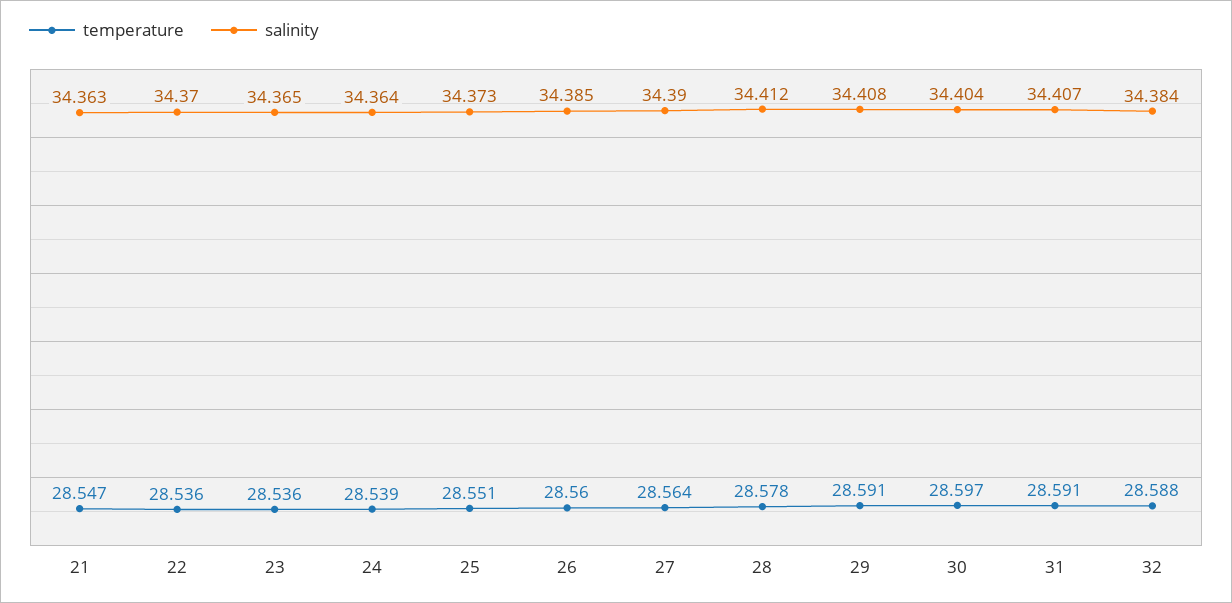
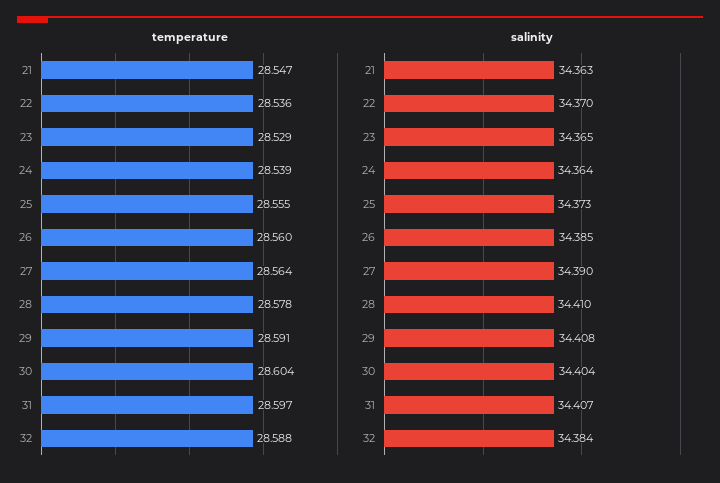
temperature, 23: 28.536 -> 28.529
temperature, 25: 28.551 -> 28.555
salinity, 28: 34.412 -> 34.41
temperature, 30: 28.597 -> 28.604
temperature, 31: 28.591 -> 28.597

